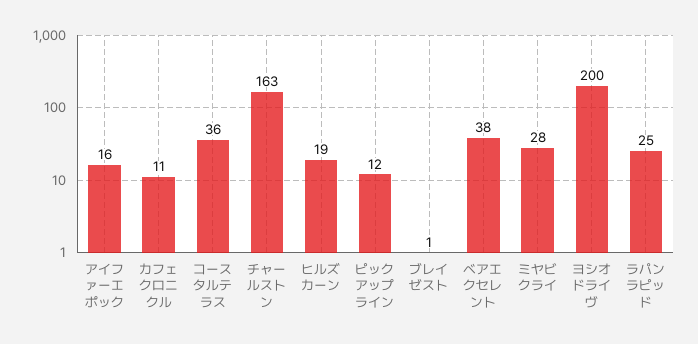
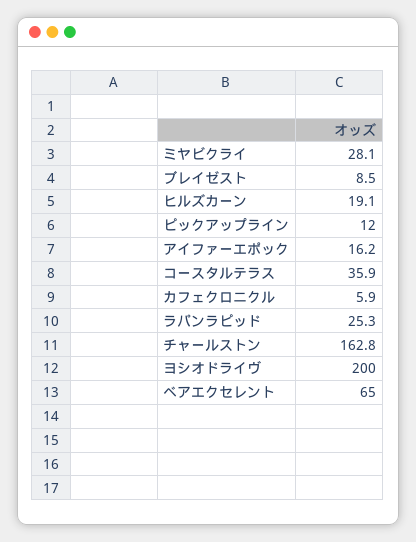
カフェクロニクル: 11 -> 5.9
ブレイゼスト: 1 -> 8.5
ベアエクセレント: 38 -> 65

